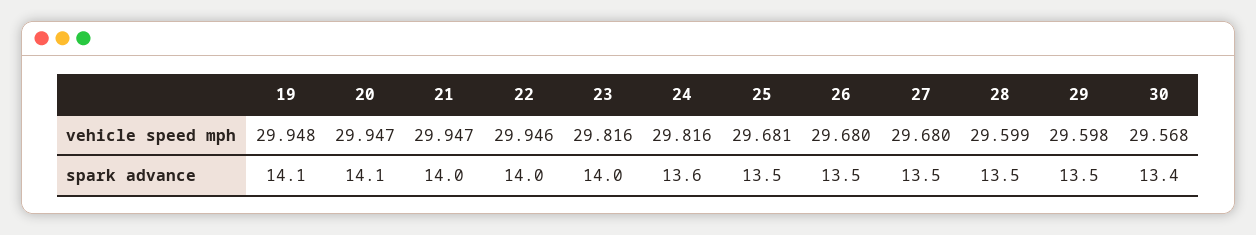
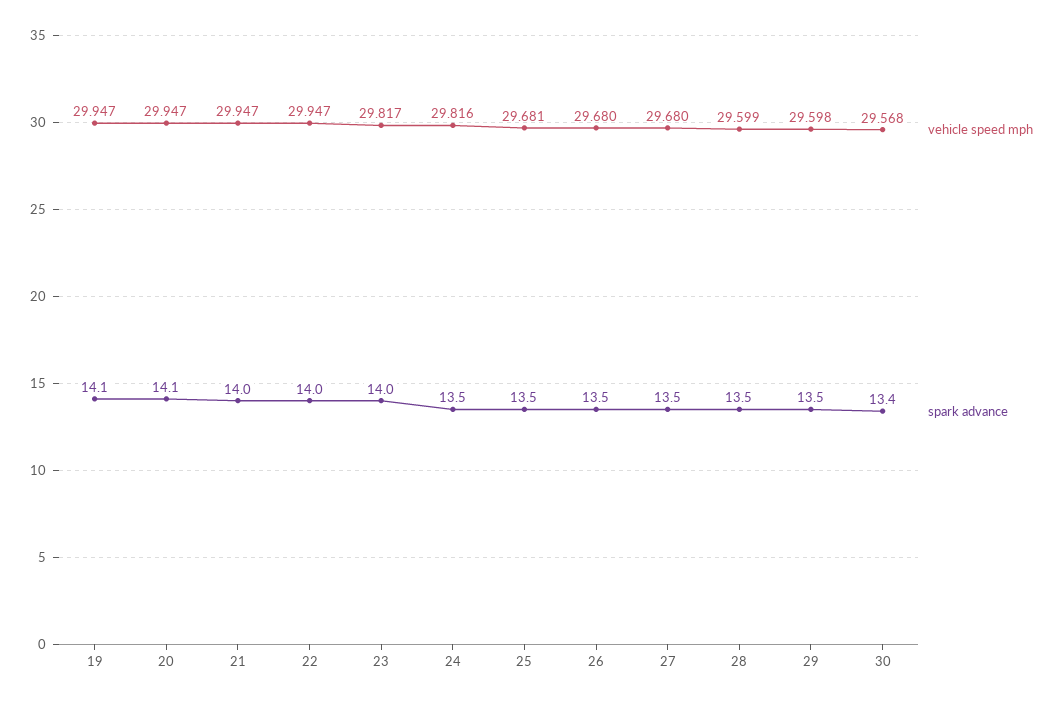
vehicle speed mph, 19: 29.948 -> 29.947
vehicle speed mph, 22: 29.946 -> 29.947
vehicle speed mph, 23: 29.816 -> 29.817
spark advance, 24: 13.6 -> 13.5

